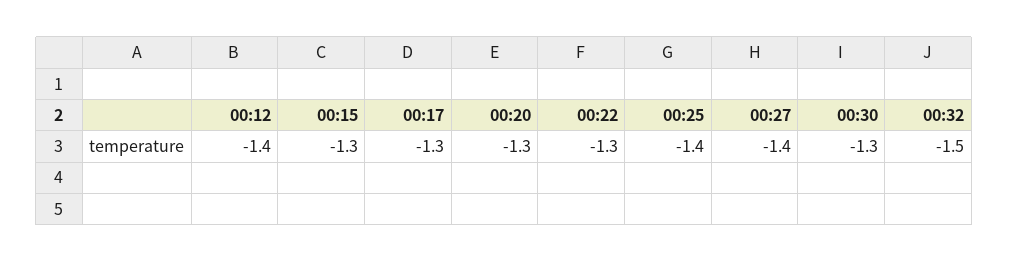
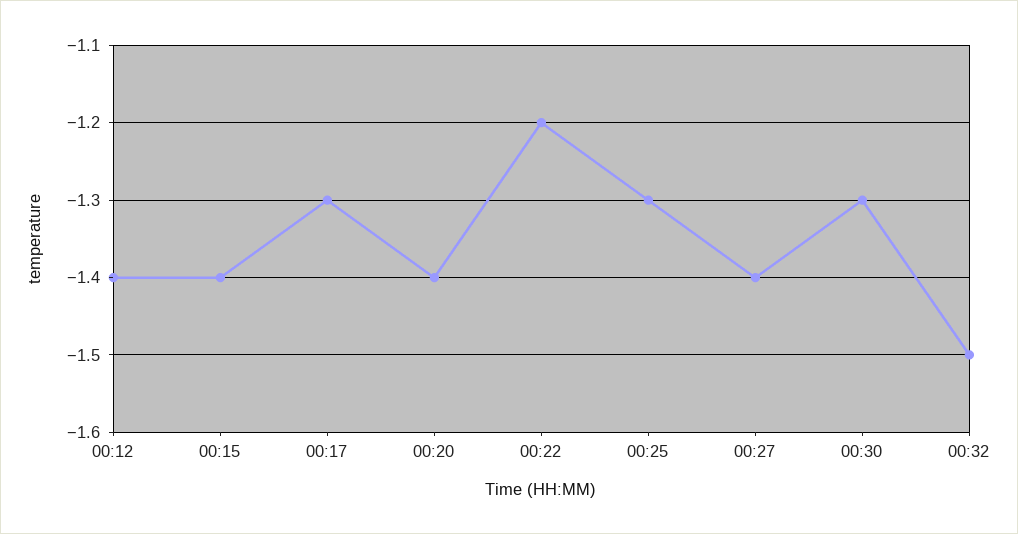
00:15: -1.3 -> -1.4
00:20: -1.3 -> -1.4
00:22: -1.3 -> -1.2
00:25: -1.4 -> -1.3

